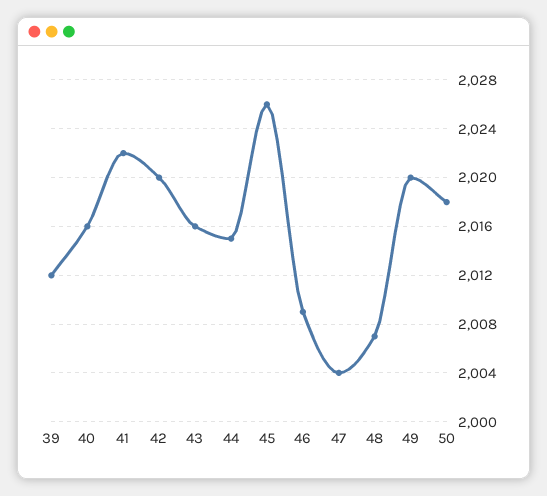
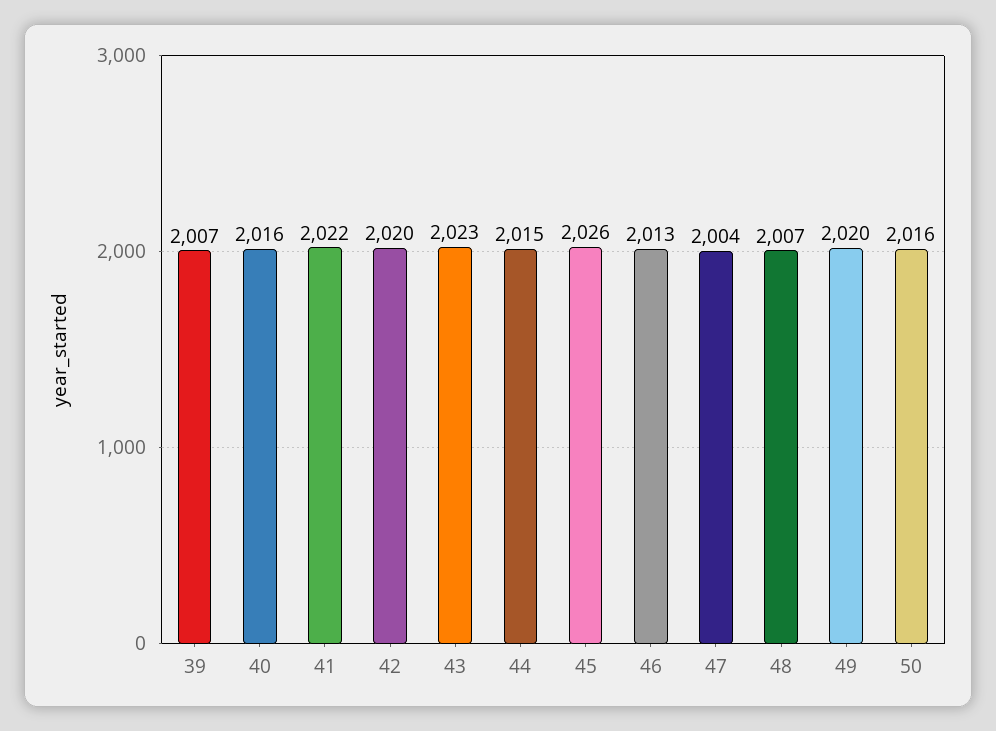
39: 2012 -> 2007
43: 2016 -> 2023
46: 2009 -> 2013
50: 2018 -> 2016

